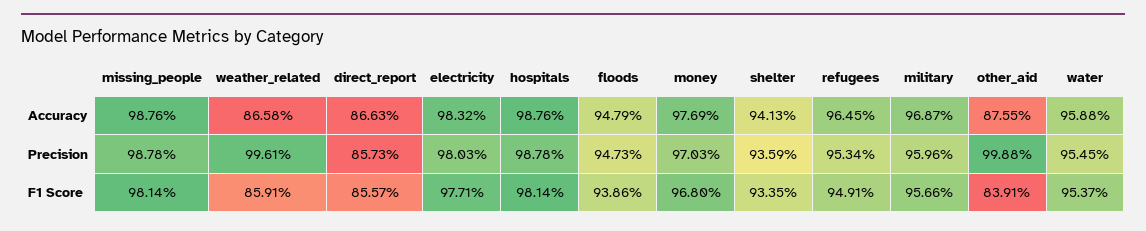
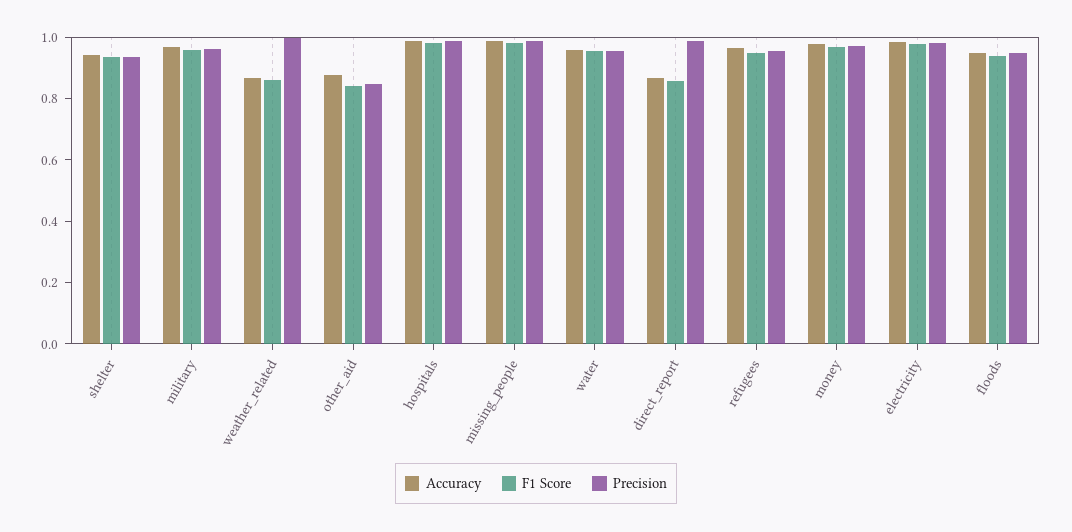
Precision, direct_report: 0.8573 -> 1
Precision, other_aid: 0.9988 -> 0.85

